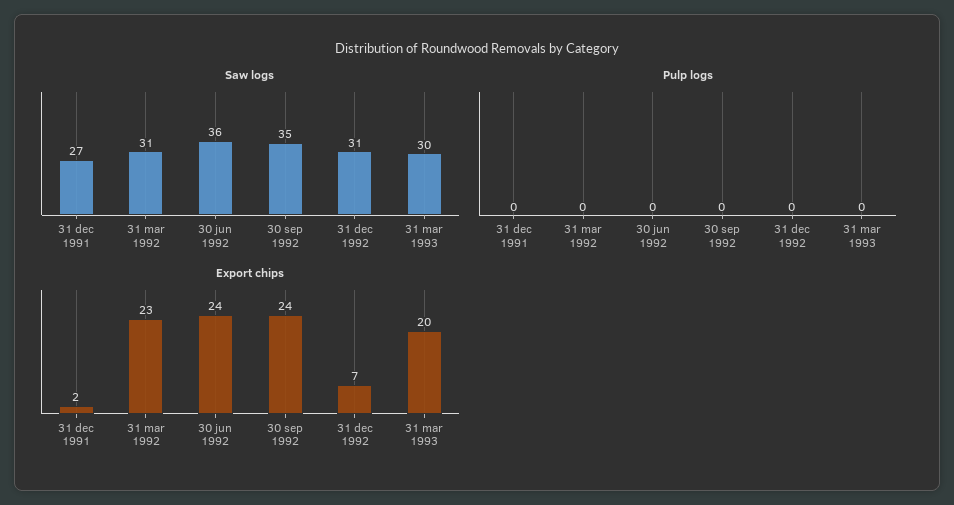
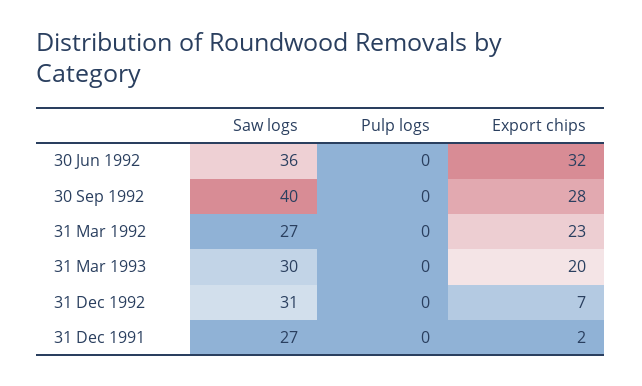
Saw logs, 31 mar 1992: 31 -> 27
Saw logs, 30 sep 1992: 35 -> 40
Export chips, 30 jun 1992: 24 -> 32
Export chips, 30 sep 1992: 24 -> 28

